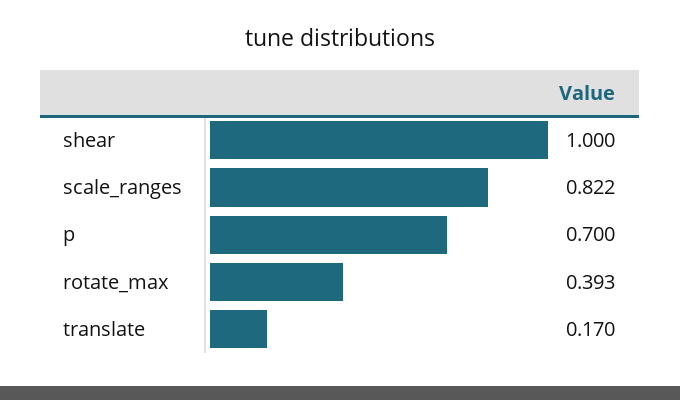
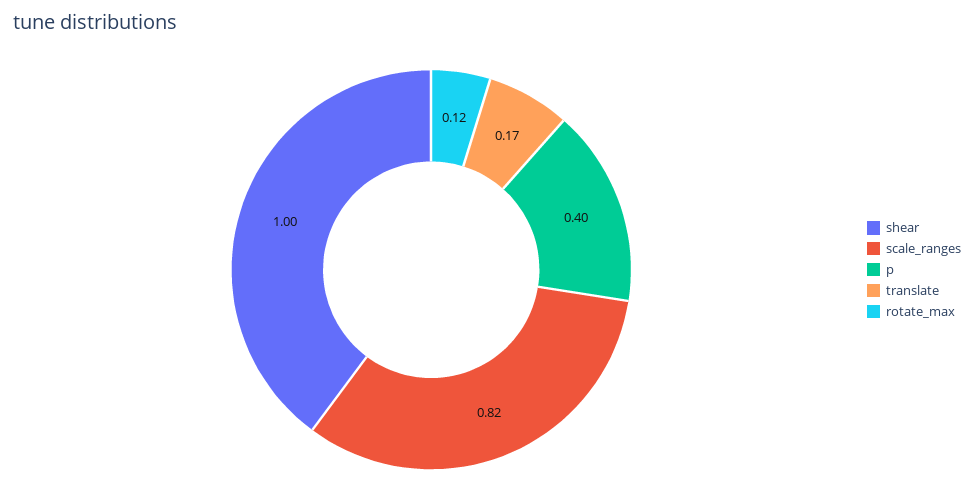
p: 0.7 -> 0.4
rotate_max: 0.393 -> 0.12

